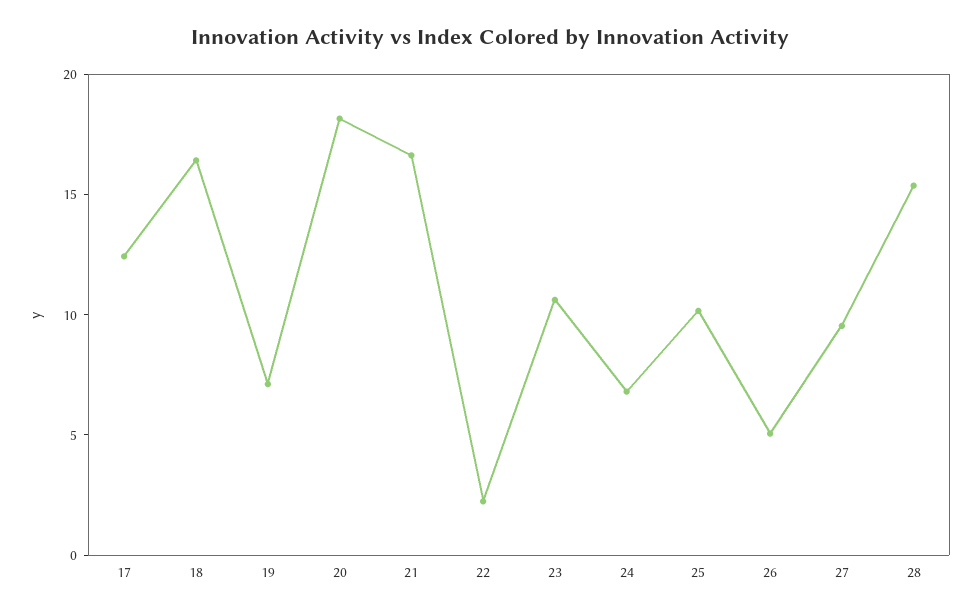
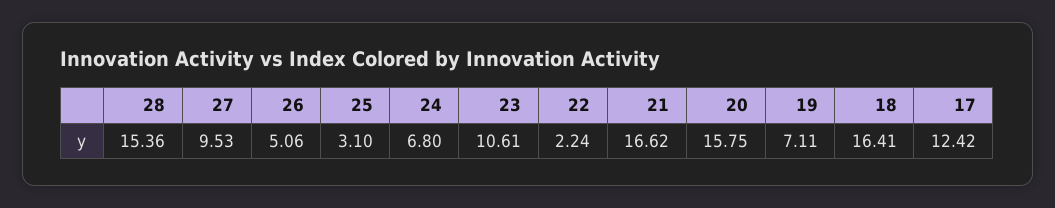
20: 18 -> 15.75
25: 10 -> 3.1

